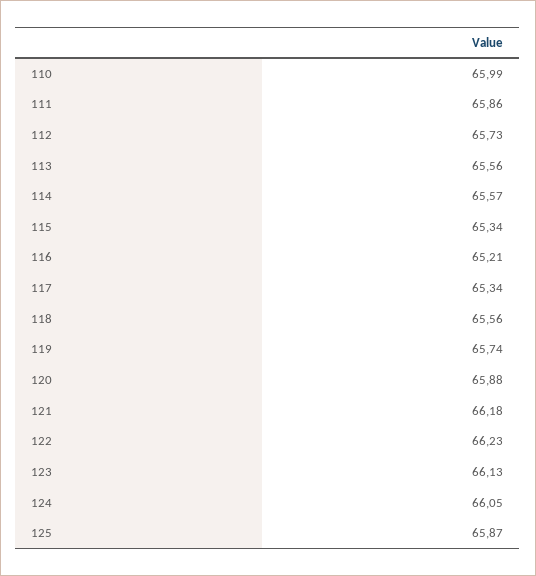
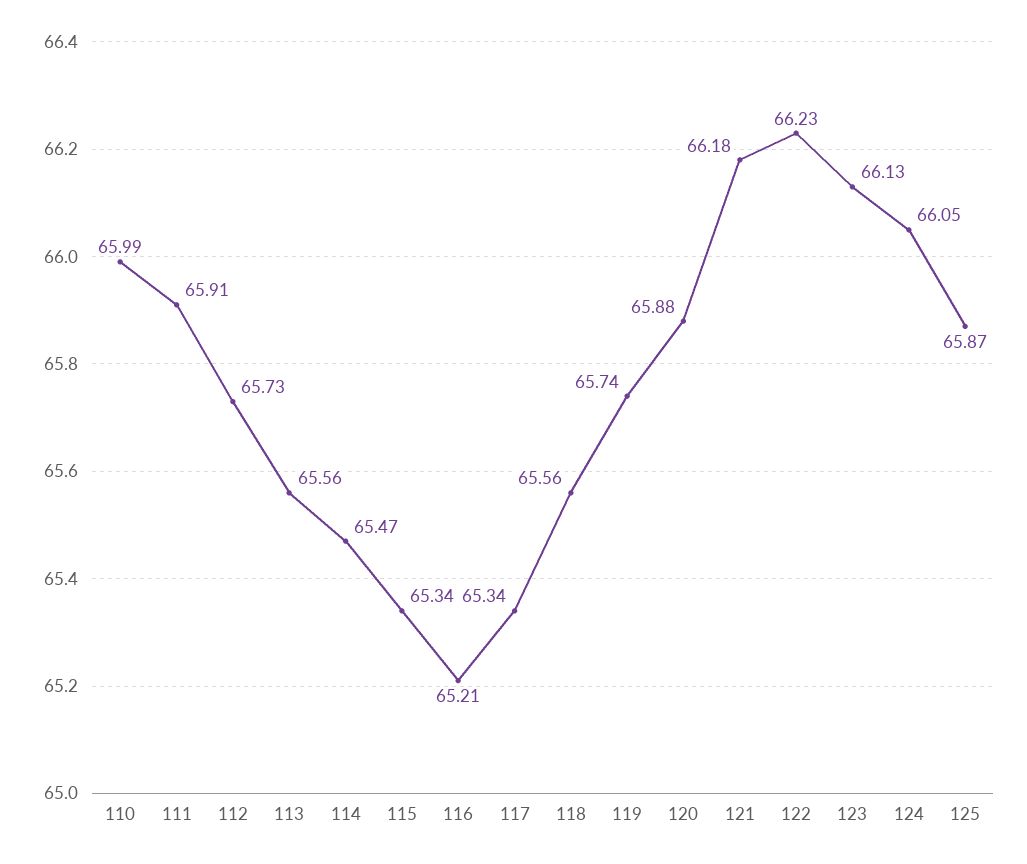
111: 65.86 -> 65.91
114: 65.57 -> 65.47

